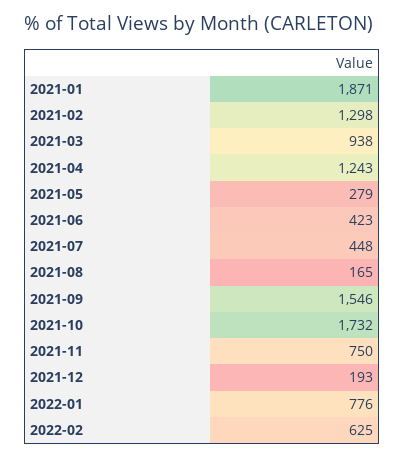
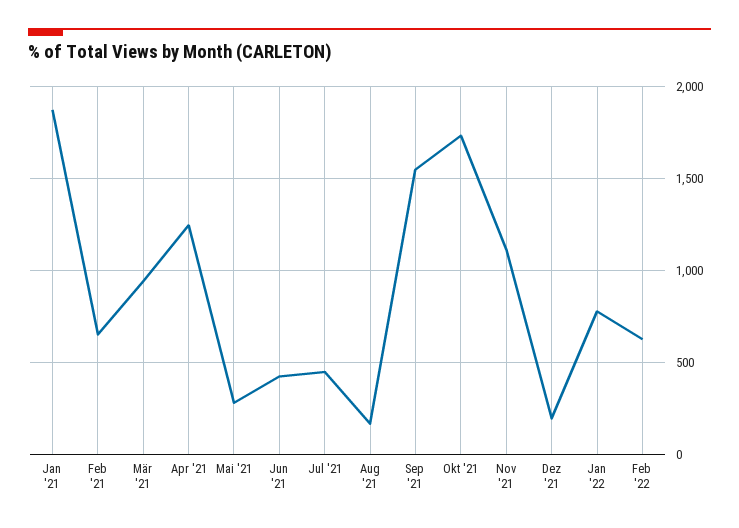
2021-02: 1298 -> 650
2021-11: 750 -> 1100

